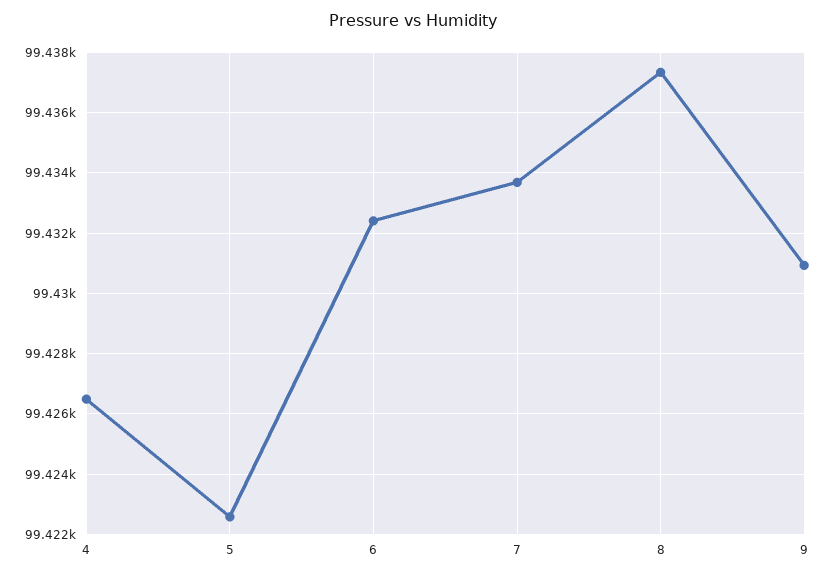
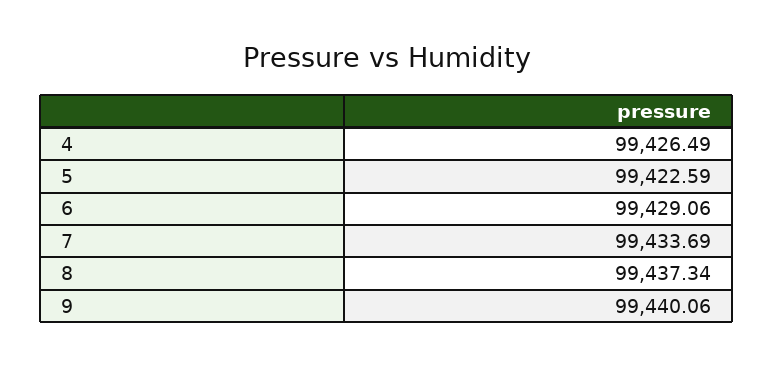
6: 99432.4 -> 99429.06
9: 99431 -> 99440.06

